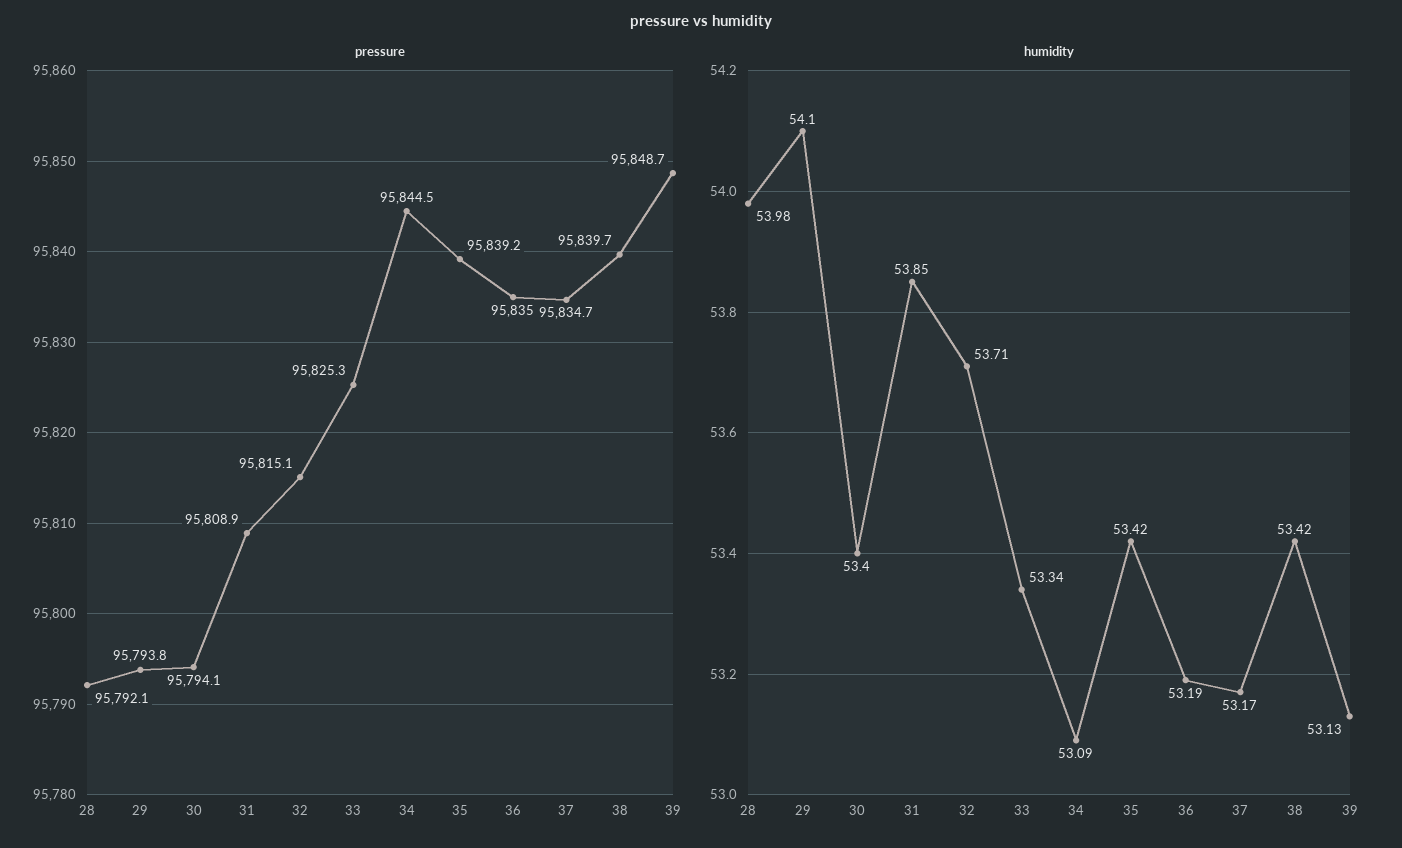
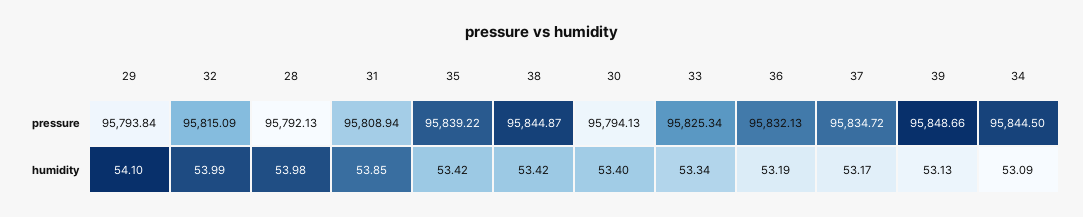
pressure, 36: 95835 -> 95832.13
pressure, 38: 95839.7 -> 95844.87
humidity, 32: 53.71 -> 53.99

